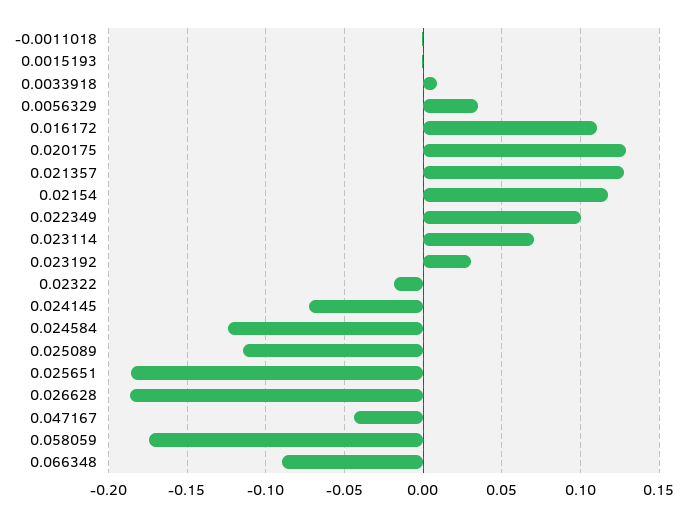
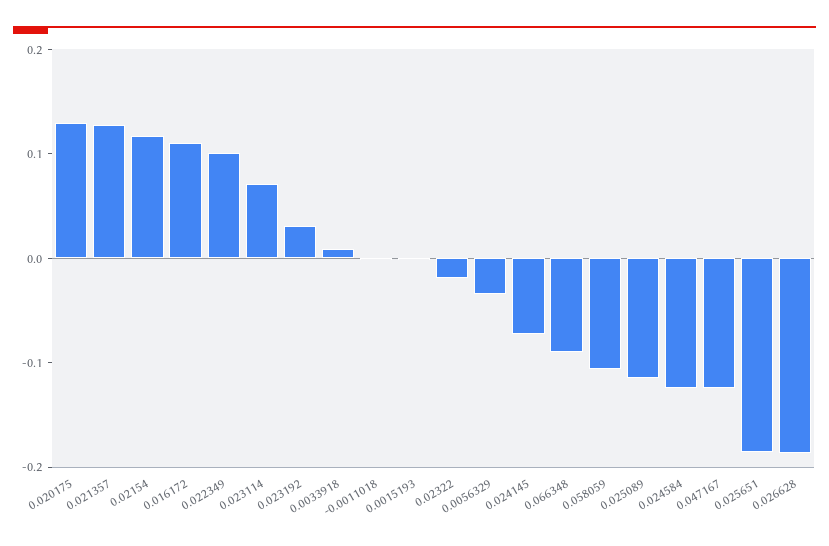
0.0056329: 0.035 -> -0.04
0.047167: -0.045 -> -0.12
0.058059: -0.175 -> -0.1

